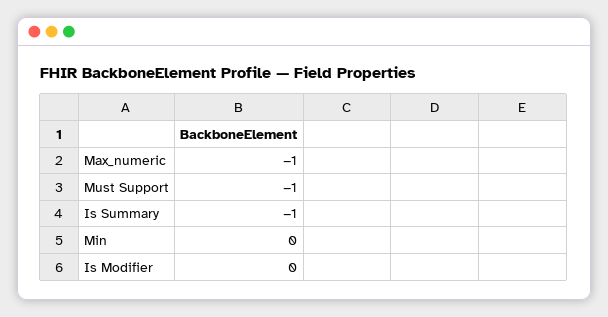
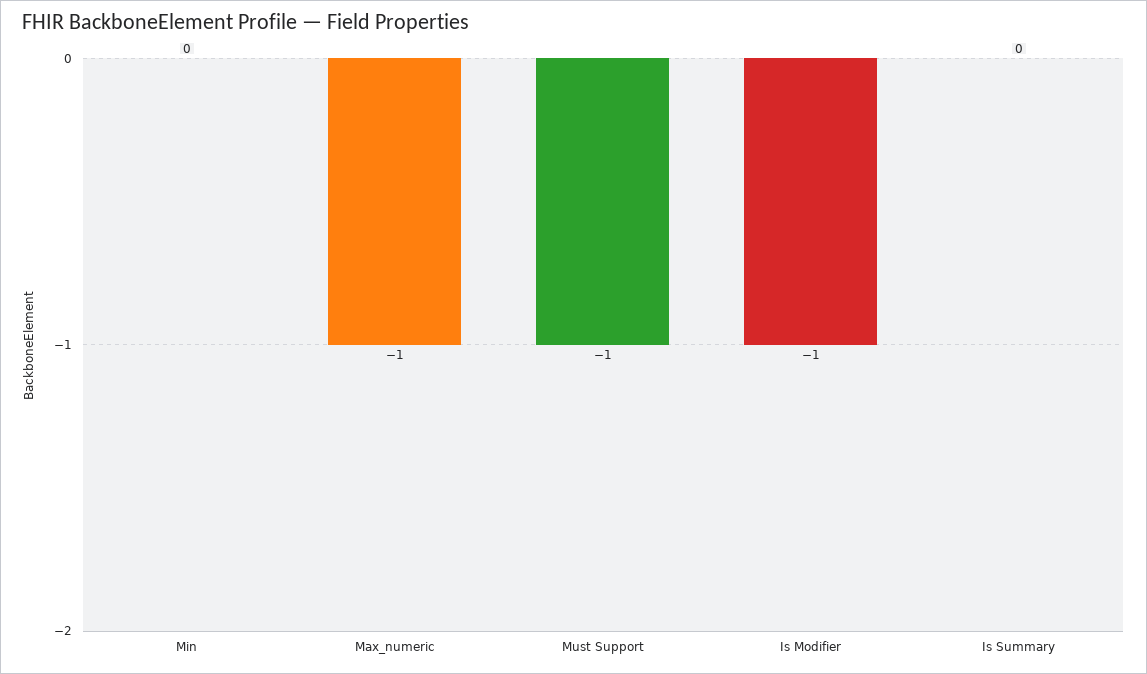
Is Summary: -1 -> 0
Is Modifier: 0 -> -1

